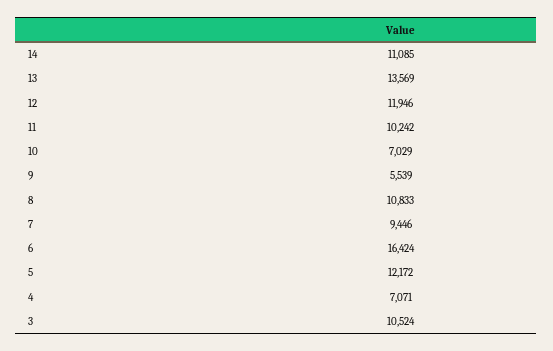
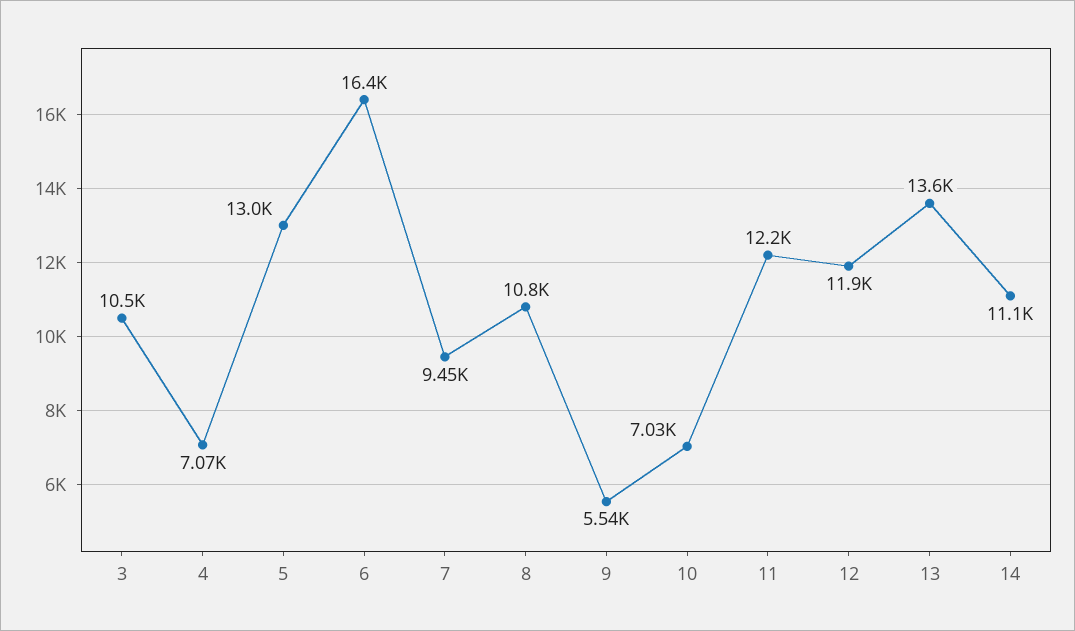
11: 10242 -> 12200
5: 12172 -> 13000

